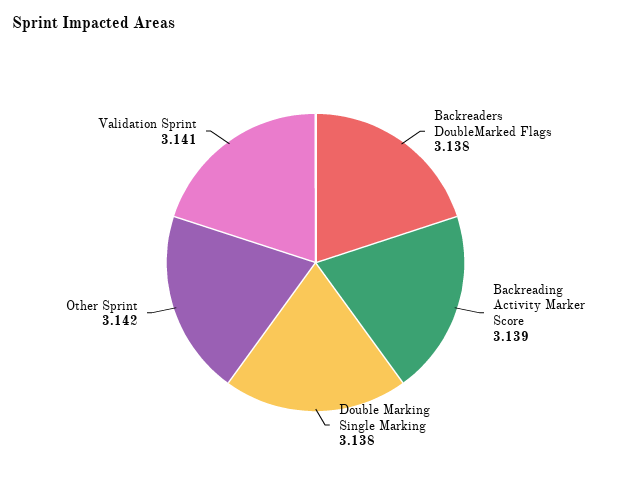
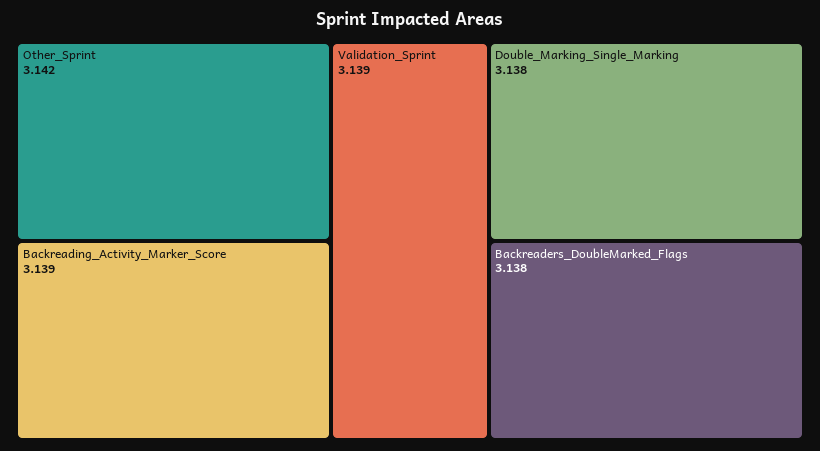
Validation Sprint: 3.141 -> 3.139

